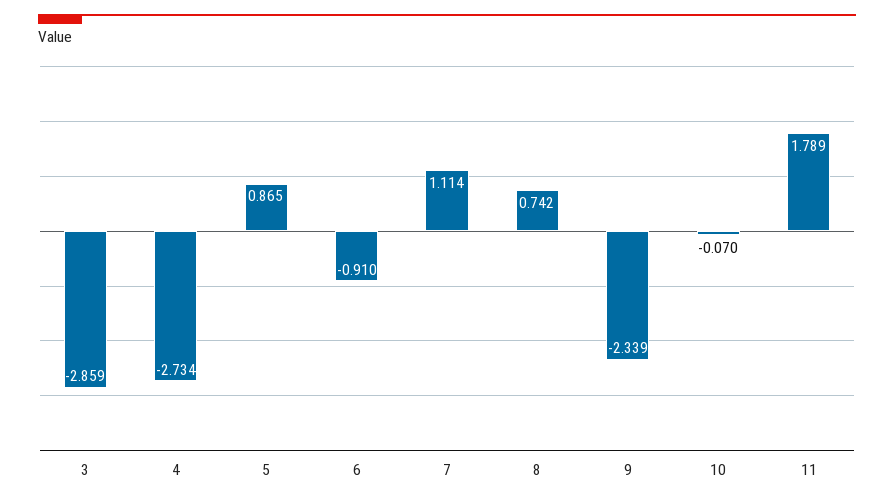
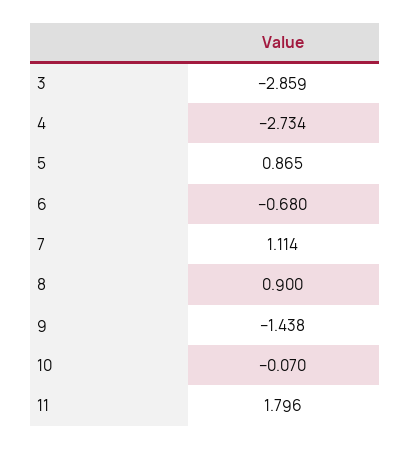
6: -0.91 -> -0.68
8: 0.742 -> 0.9
9: -2.339 -> -1.438
11: 1.789 -> 1.796

